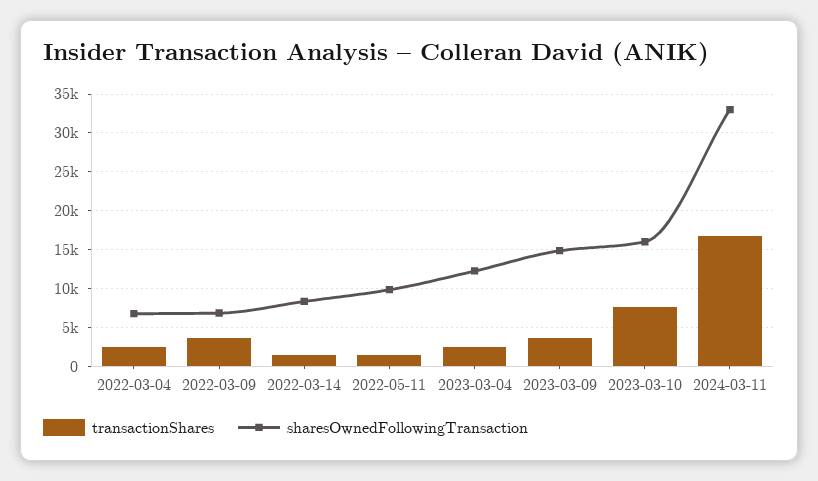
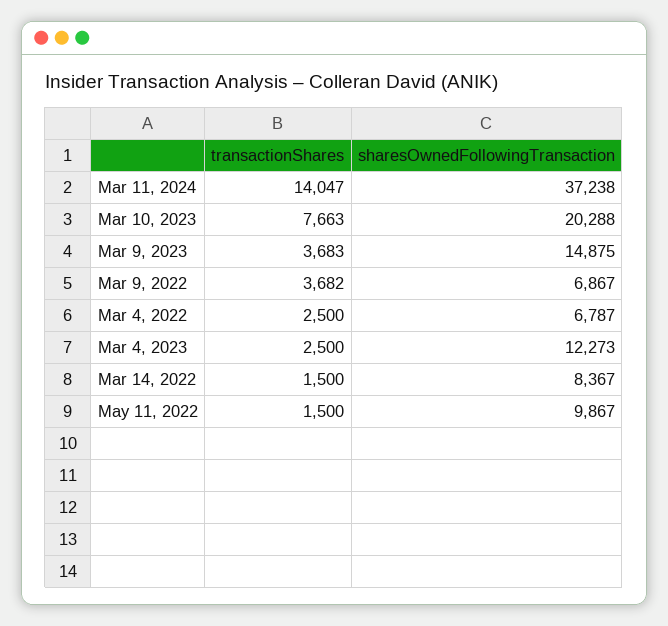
sharesOwnedFollowingTransaction, 2023-03-10: 16000 -> 20288
transactionShares, 2024-03-11: 17000 -> 14047
sharesOwnedFollowingTransaction, 2024-03-11: 33000 -> 37238

